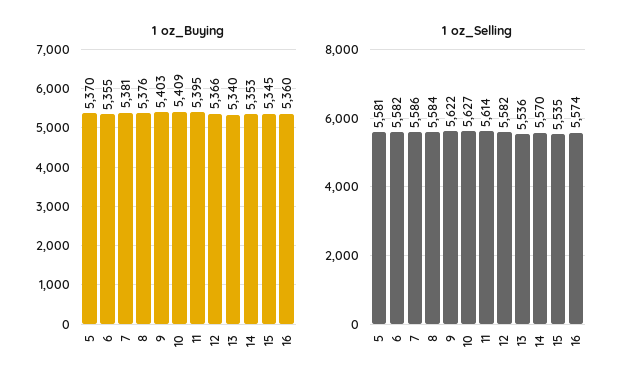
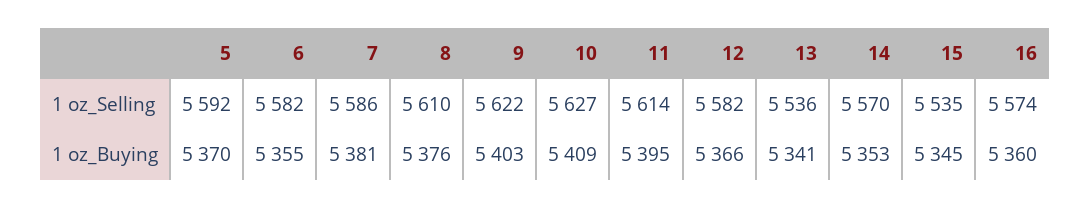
1 oz_Buying, 13: 5340 -> 5341
1 oz_Selling, 5: 5581 -> 5592
1 oz_Selling, 8: 5584 -> 5610

